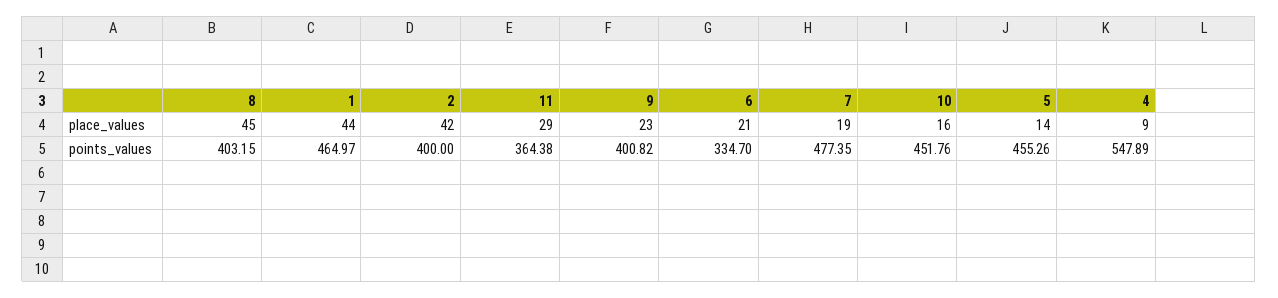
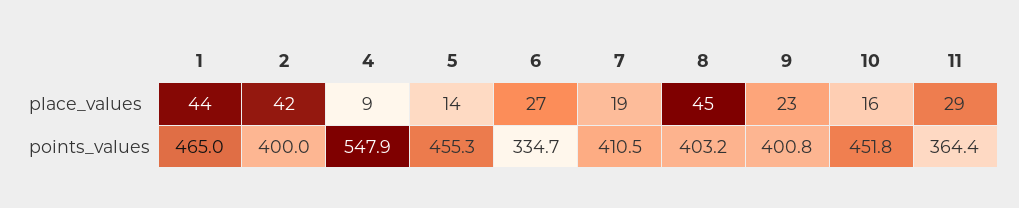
6, place_values: 21 -> 27
7, points_values: 477.35 -> 410.5

